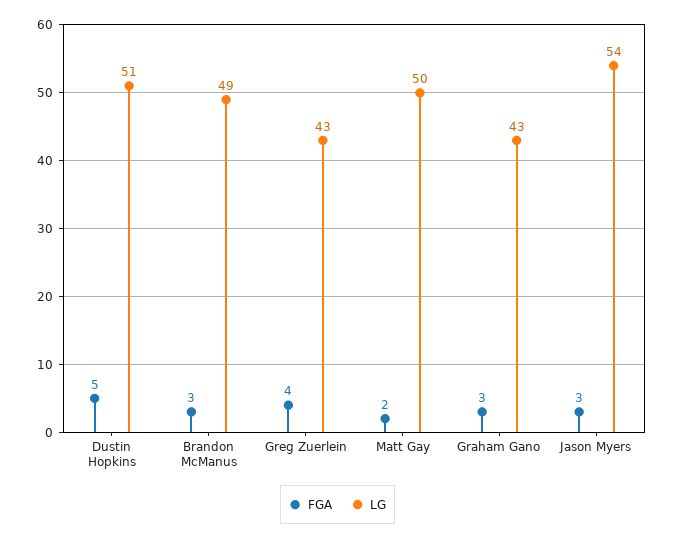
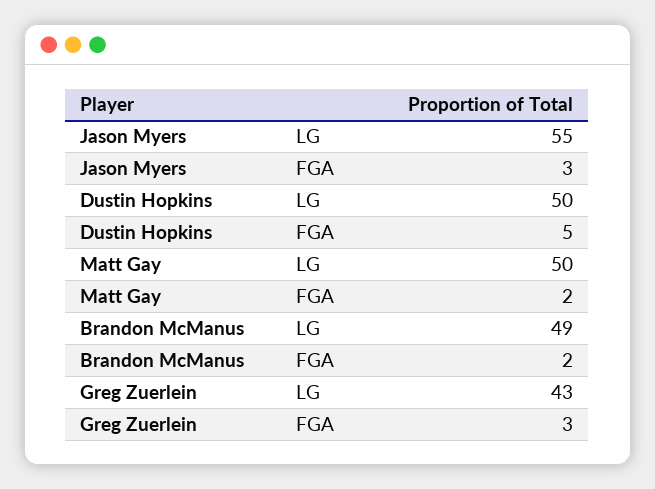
LG, Dustin Hopkins: 51 -> 50
FGA, Brandon McManus: 3 -> 2
FGA, Greg Zuerlein: 4 -> 3
FGA, Graham Gano: 3 -> none
LG, Graham Gano: 43 -> none
LG, Jason Myers: 54 -> 55

